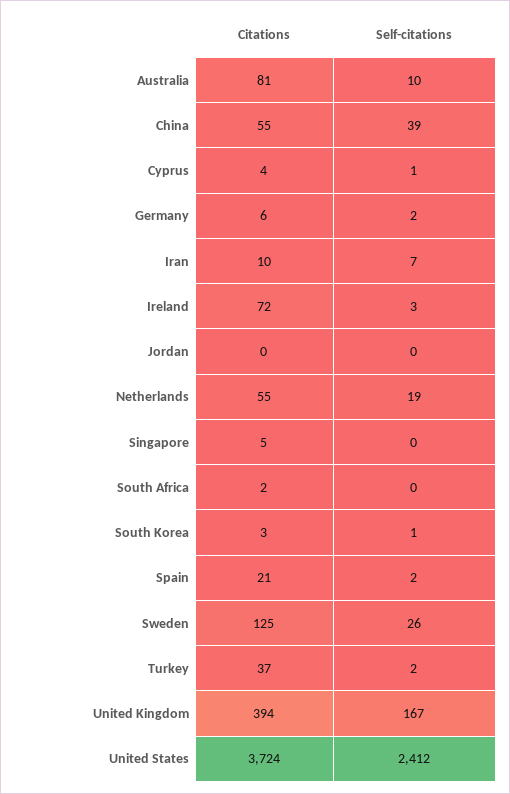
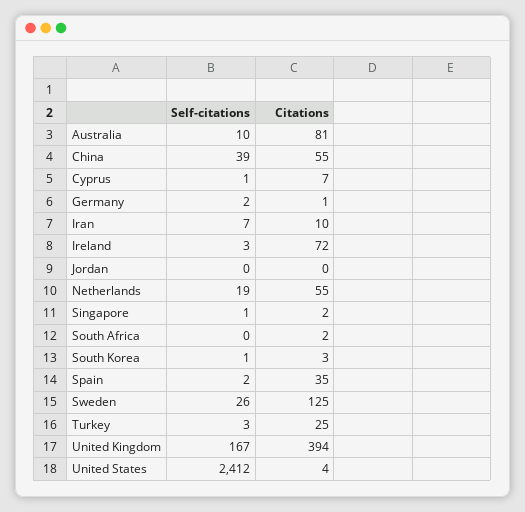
Citations, Cyprus: 4 -> 7
Citations, Germany: 6 -> 1
Citations, Singapore: 5 -> 2
Self-citations, Singapore: 0 -> 1
Citations, Spain: 21 -> 35
Citations, Turkey: 37 -> 25
Self-citations, Turkey: 2 -> 3
Citations, United States: 3724 -> 4

